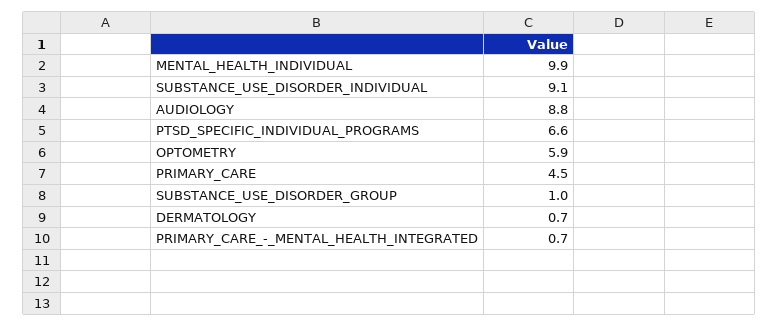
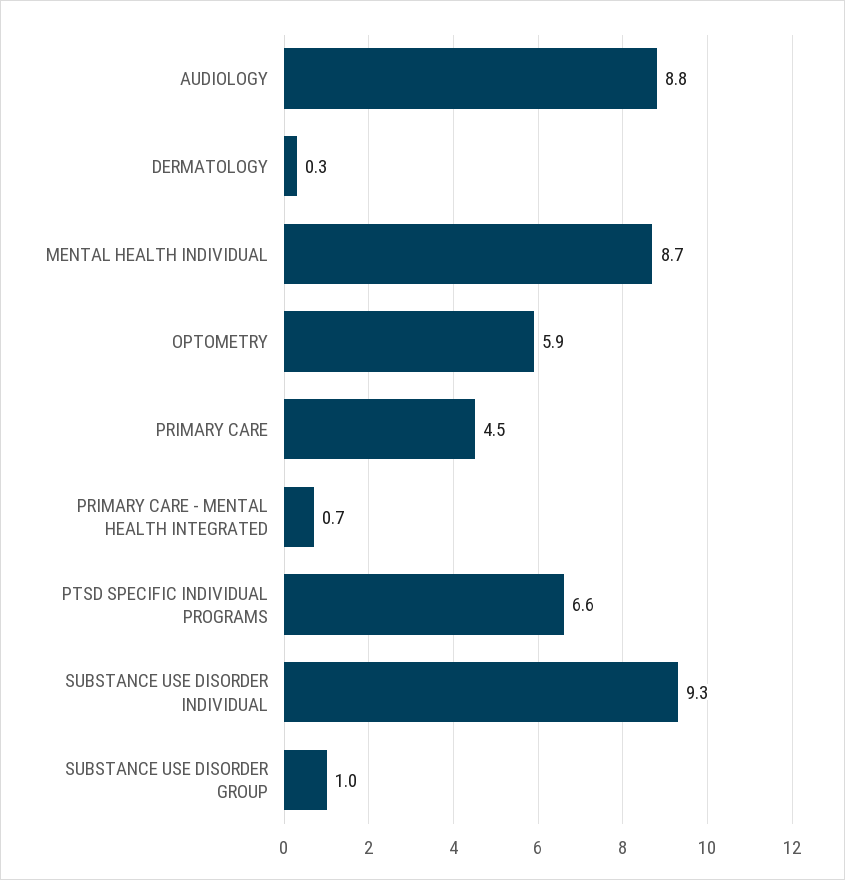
MENTAL_HEALTH_INDIVIDUAL: 9.9 -> 8.7
SUBSTANCE_USE_DISORDER_INDIVIDUAL: 9.1 -> 9.3
DERMATOLOGY: 0.7 -> 0.3

